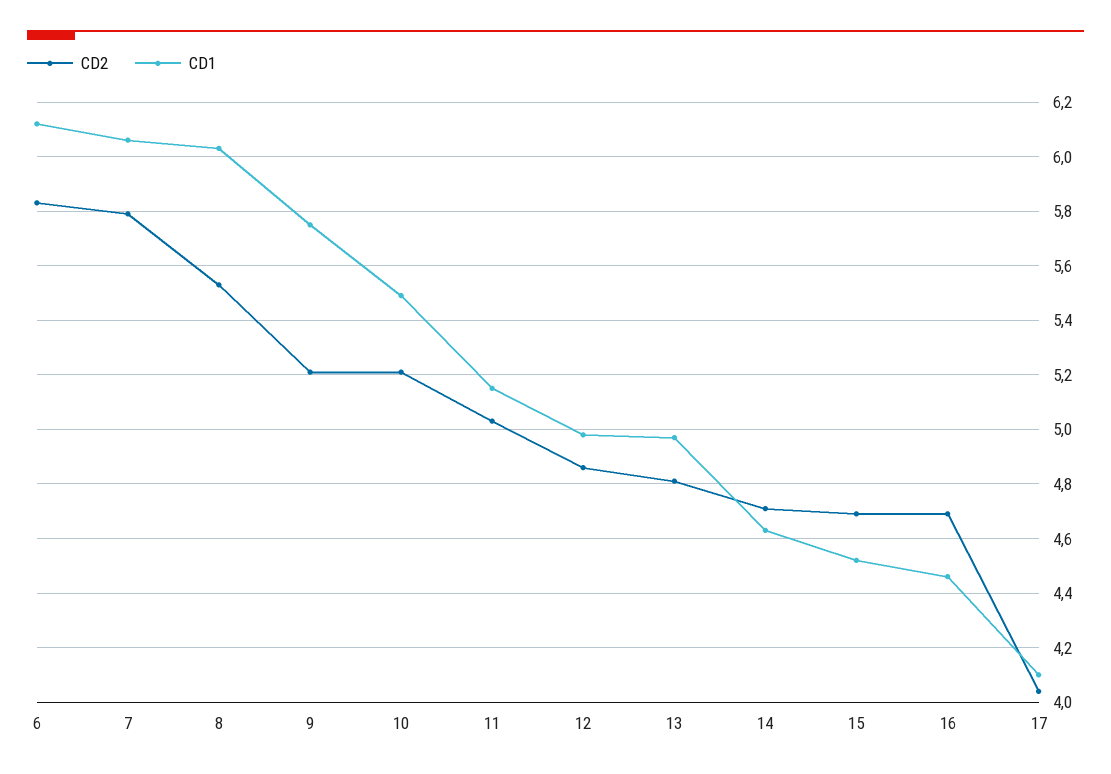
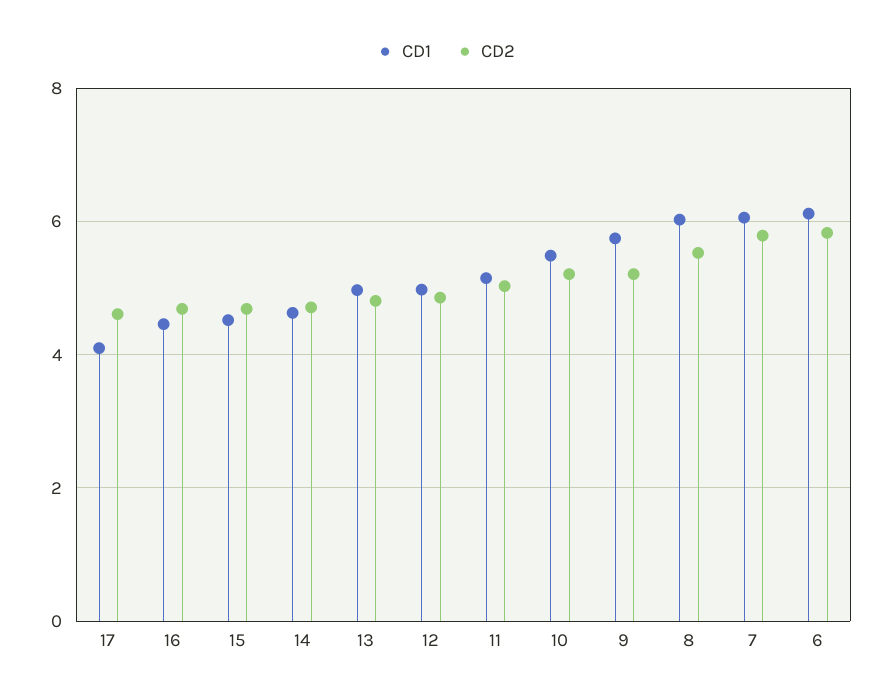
CD2, 17: 4.05 -> 4.6

